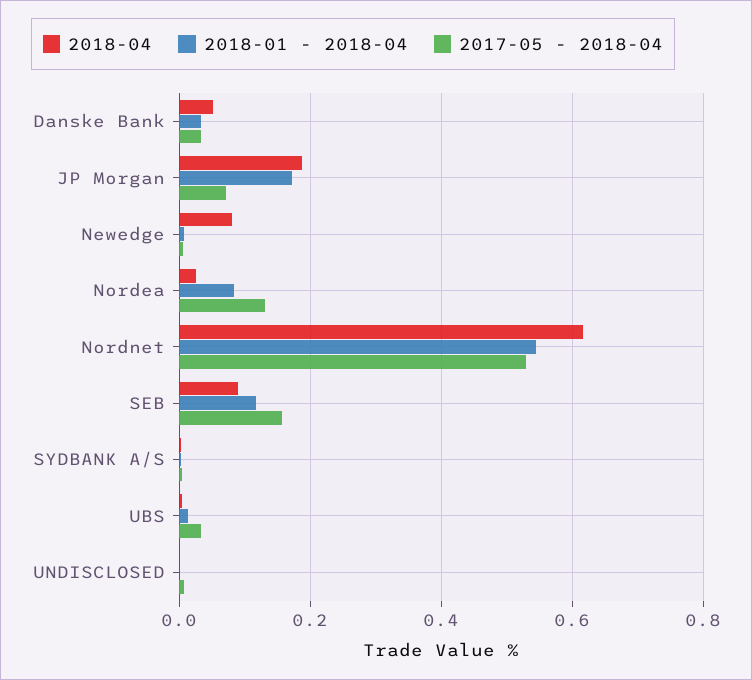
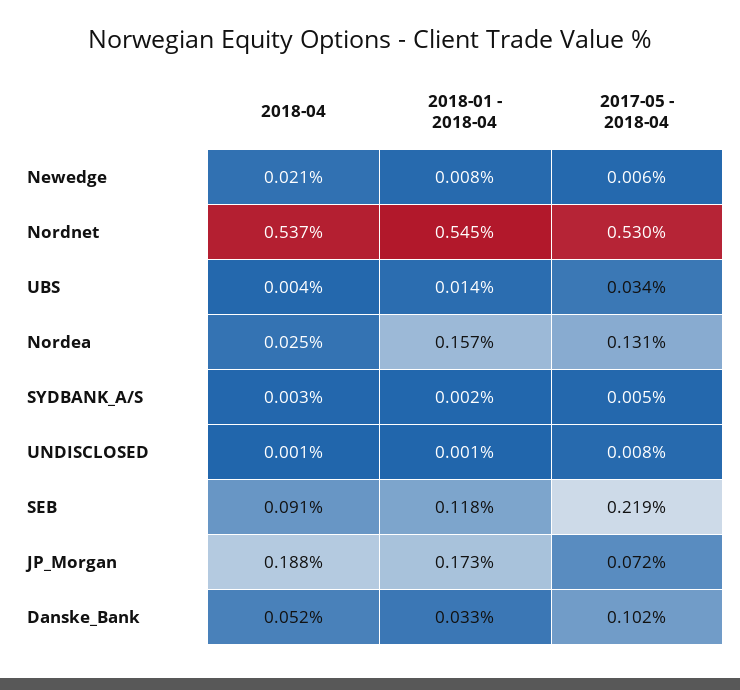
2017-05 - 2018-04, Danske Bank: 0.04 -> 0.102
2018-04, Newedge: 0.08 -> 0.021
2018-01 - 2018-04, Nordea: 0.08 -> 0.157
2018-04, Nordnet: 0.62 -> 0.537
2017-05 - 2018-04, SEB: 0.16 -> 0.219

